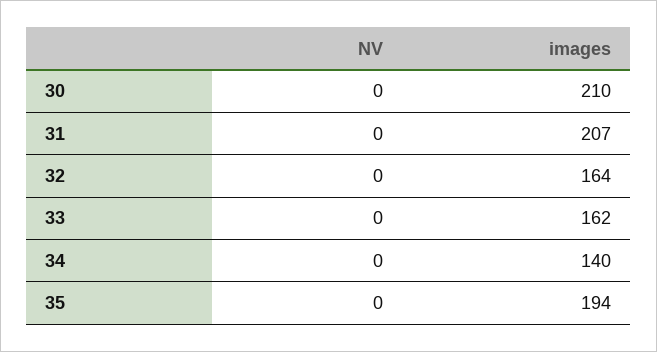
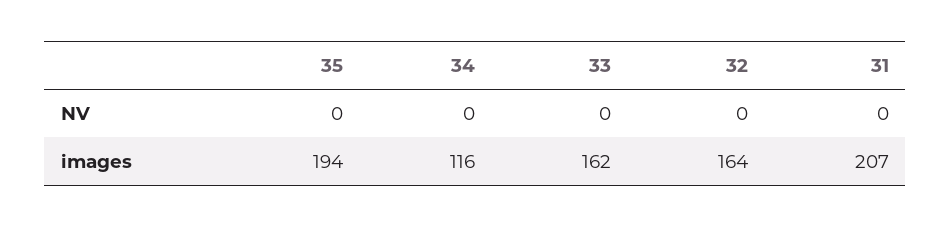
NV, 30: 0 -> none
images, 30: 210 -> none
images, 34: 140 -> 116

